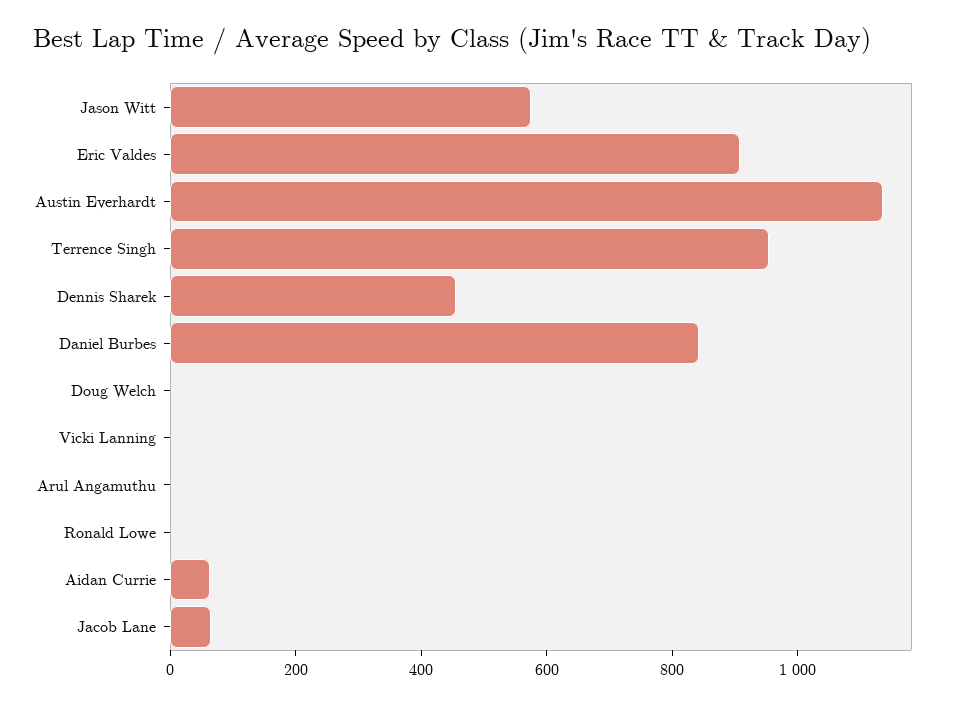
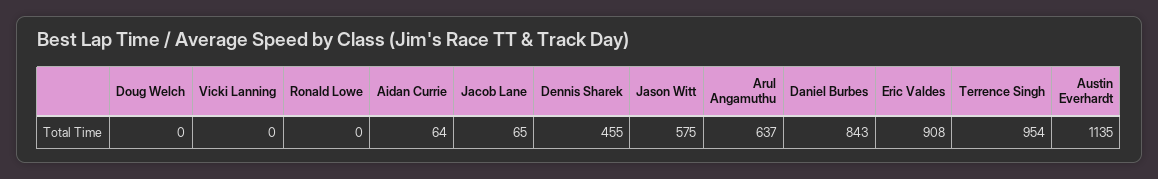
Arul Angamuthu: 0 -> 637

